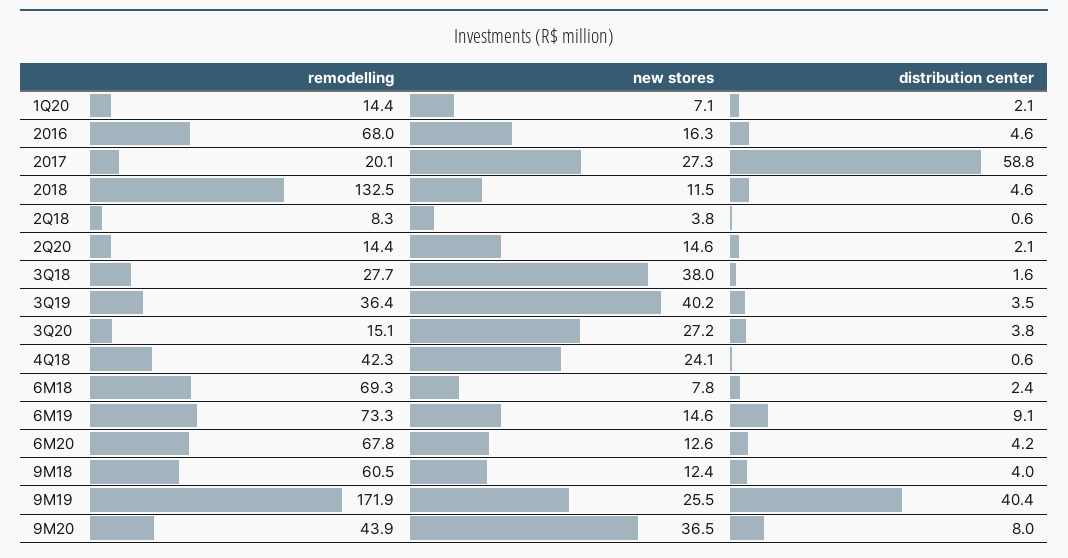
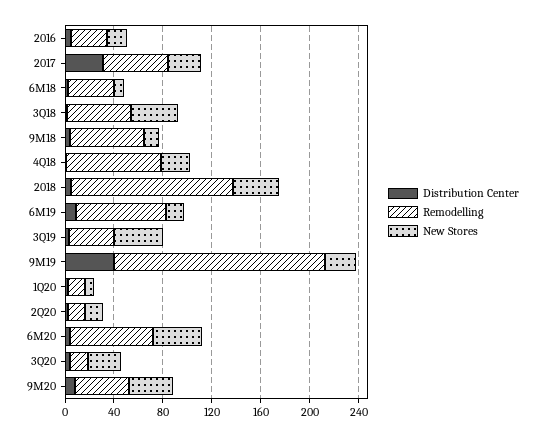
remodelling, 2016: 68 -> 30
remodelling, 2017: 20.1 -> 50
distribution center, 2017: 58.8 -> 30
new stores, 2018: 11.5 -> 40
remodelling, 2Q18: 8.3 -> none
new stores, 2Q18: 3.8 -> none
distribution center, 2Q18: 0.6 -> none
remodelling, 3Q18: 27.7 -> 50
remodelling, 4Q18: 42.3 -> 80
remodelling, 6M18: 69.3 -> 40
new stores, 6M20: 12.6 -> 40

